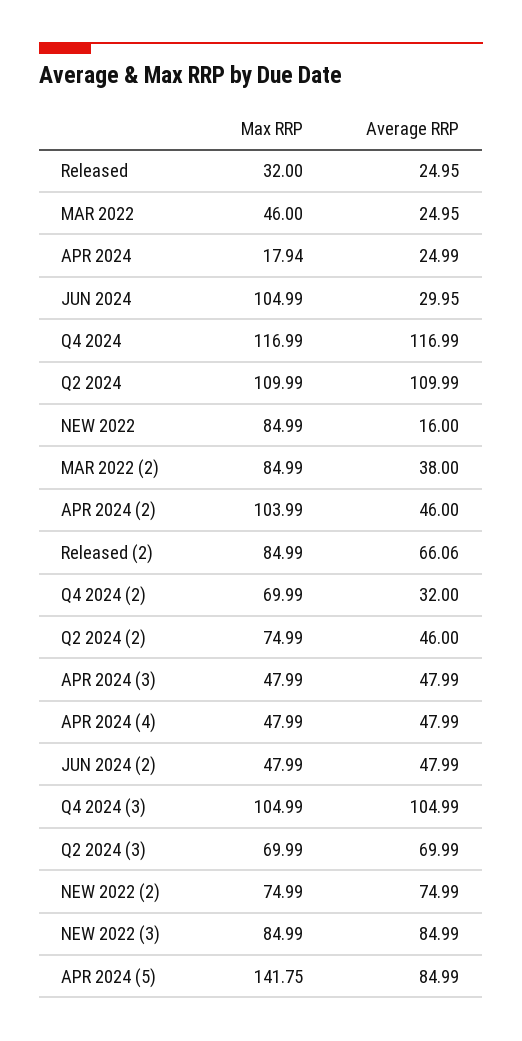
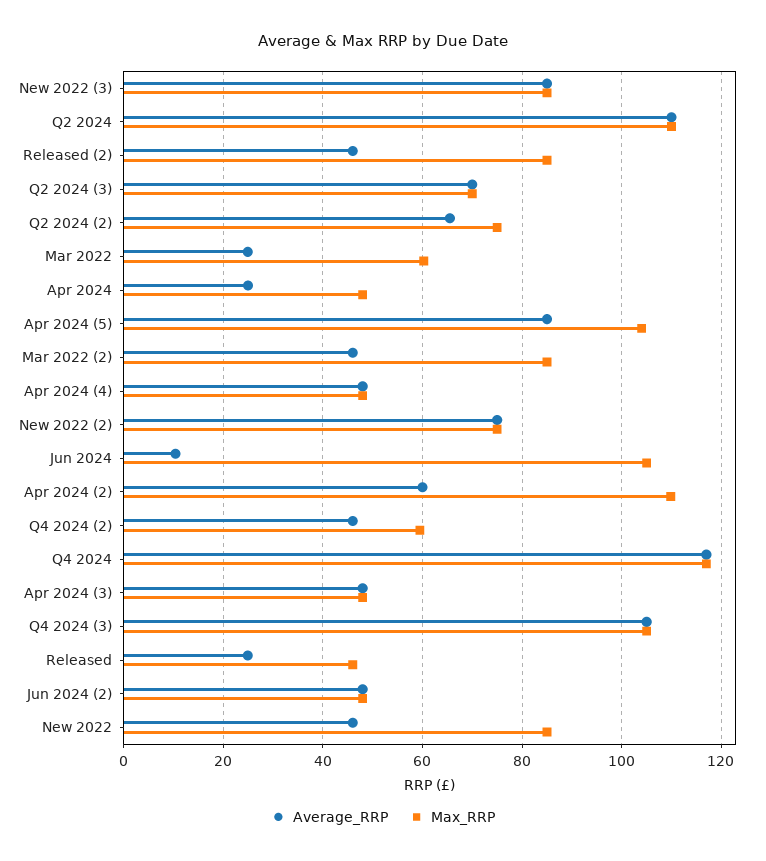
Max RRP, Released: 32 -> 46
Max RRP, MAR 2022: 46 -> 60
Max RRP, APR 2024: 17.94 -> 48
Average RRP, JUN 2024: 29.95 -> 10
Average RRP, NEW 2022: 16 -> 46
Average RRP, MAR 2022 (2): 38 -> 46
Max RRP, APR 2024 (2): 103.99 -> 110
Average RRP, APR 2024 (2): 46 -> 60
Average RRP, Released (2): 66.06 -> 46
Max RRP, Q4 2024 (2): 69.99 -> 60
Average RRP, Q4 2024 (2): 32 -> 46
Average RRP, Q2 2024 (2): 46 -> 66
Max RRP, APR 2024 (5): 141.75 -> 104

